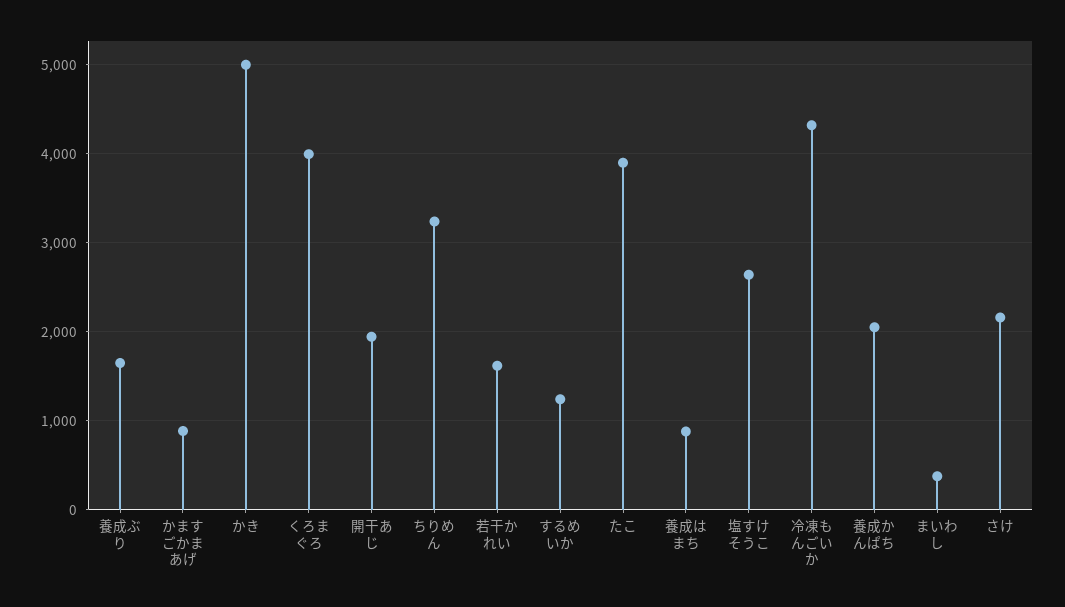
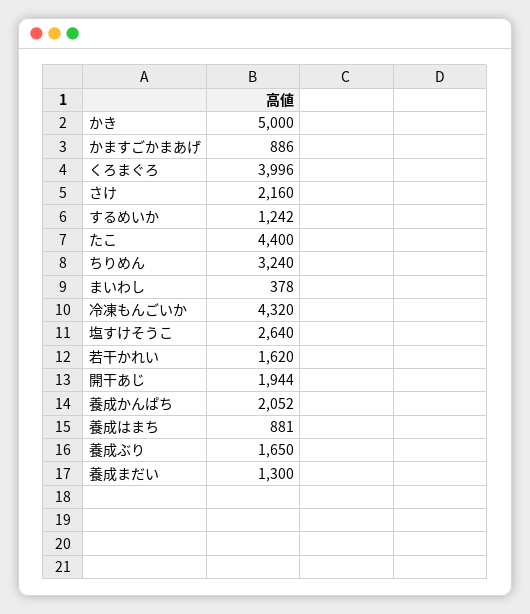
たこ: 3900 -> 4400
養成まだい: none -> 1300

